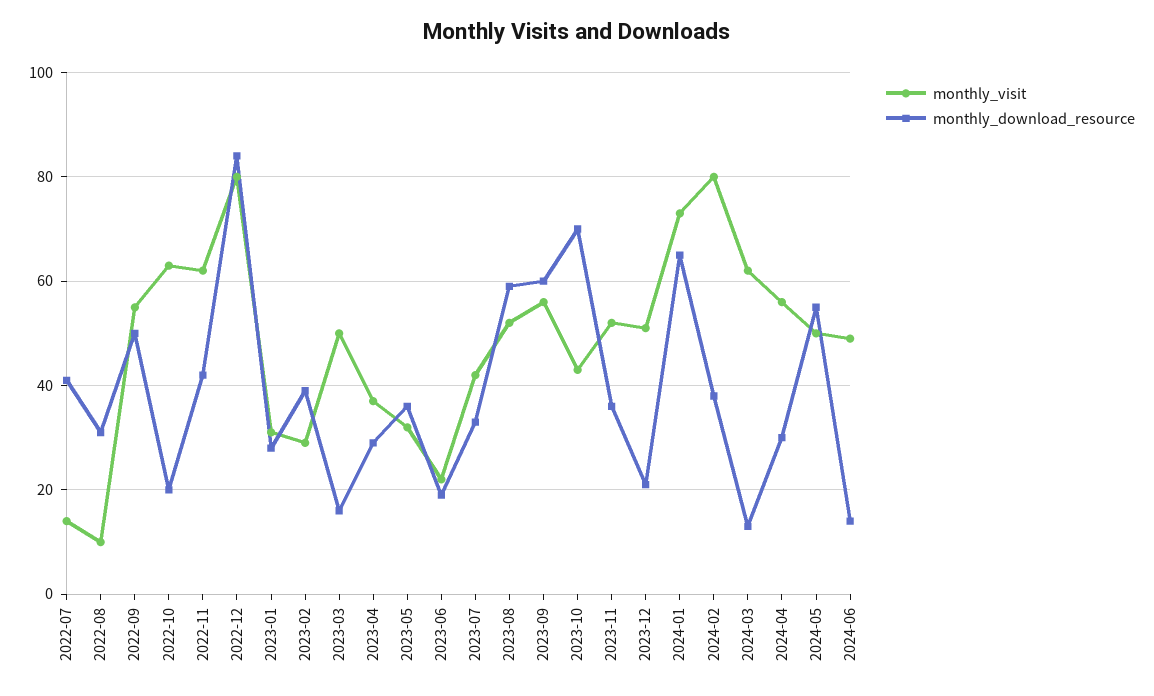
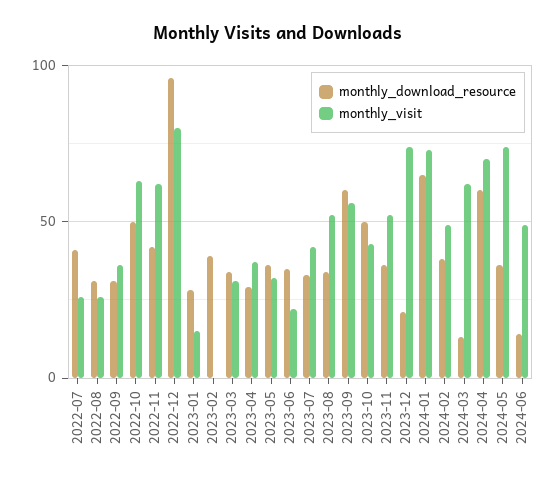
monthly_visit, 2022-07: 15 -> 25
monthly_visit, 2022-08: 10 -> 25
monthly_visit, 2022-09: 55 -> 35
monthly_download_resource, 2022-09: 50 -> 30
monthly_download_resource, 2022-10: 20 -> 50
monthly_download_resource, 2022-12: 85 -> 95
monthly_visit, 2023-01: 30 -> 15
monthly_visit, 2023-02: 30 -> 0
monthly_visit, 2023-03: 50 -> 30
monthly_download_resource, 2023-03: 15 -> 35
monthly_download_resource, 2023-06: 20 -> 35
monthly_download_resource, 2023-08: 60 -> 35
monthly_download_resource, 2023-10: 70 -> 50
monthly_visit, 2023-12: 50 -> 75
monthly_visit, 2024-02: 80 -> 50
monthly_visit, 2024-04: 55 -> 70
monthly_download_resource, 2024-04: 30 -> 60
monthly_visit, 2024-05: 50 -> 75
monthly_download_resource, 2024-05: 55 -> 35

